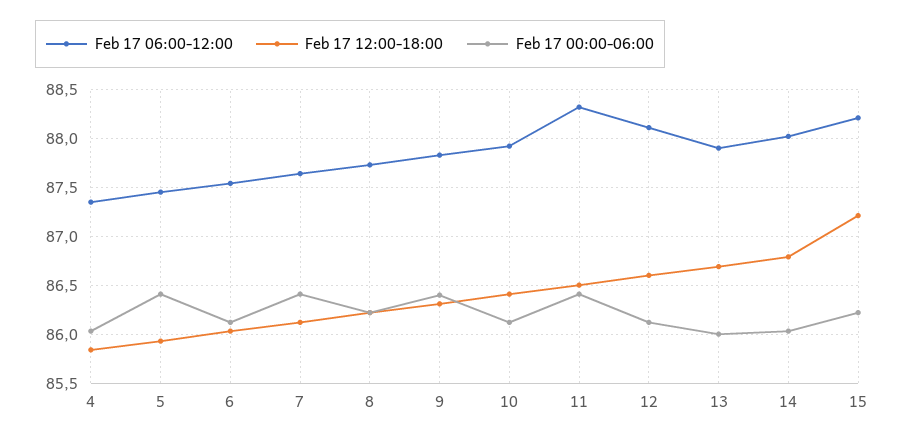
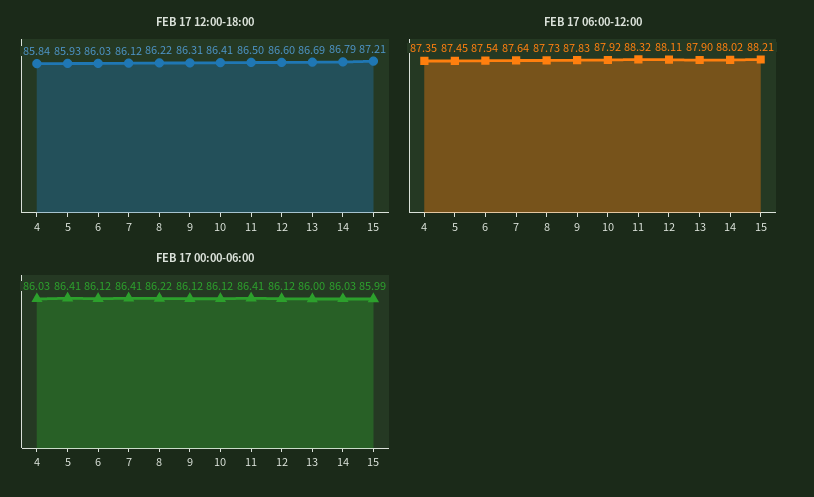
Feb 17 00:00-06:00, 9: 86.4 -> 86.12
Feb 17 00:00-06:00, 15: 86.2 -> 85.99

